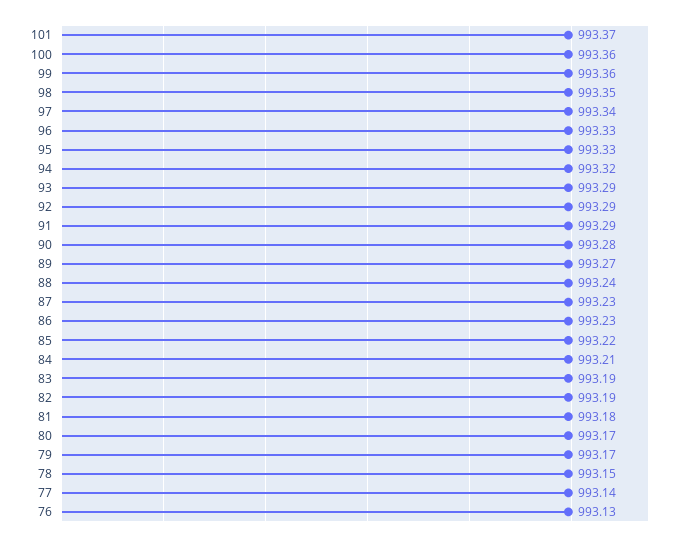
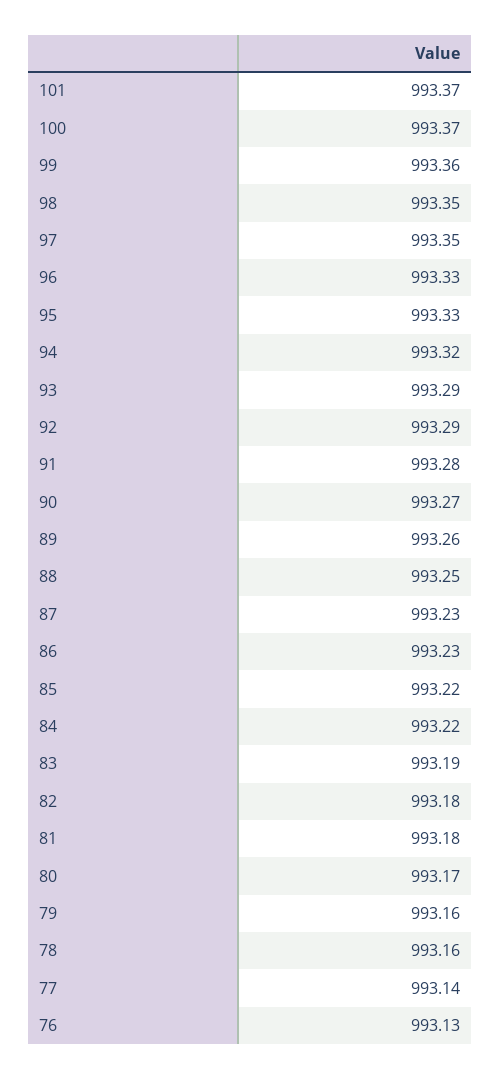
100: 993.36 -> 993.37
97: 993.34 -> 993.35
91: 993.29 -> 993.28
90: 993.28 -> 993.27
89: 993.27 -> 993.26
88: 993.24 -> 993.25
84: 993.21 -> 993.22
82: 993.19 -> 993.18
79: 993.17 -> 993.16
78: 993.15 -> 993.16

